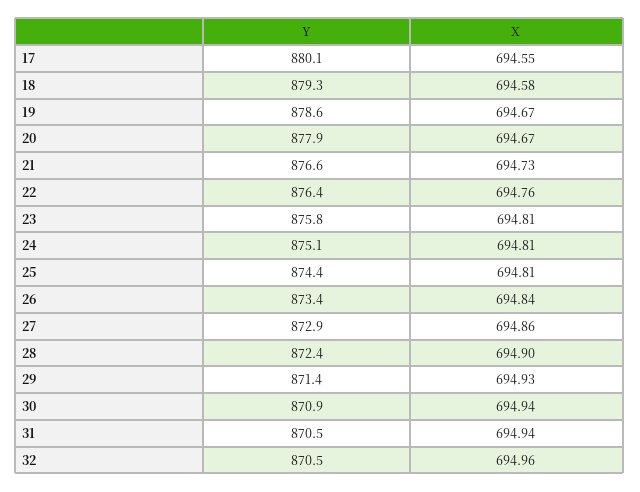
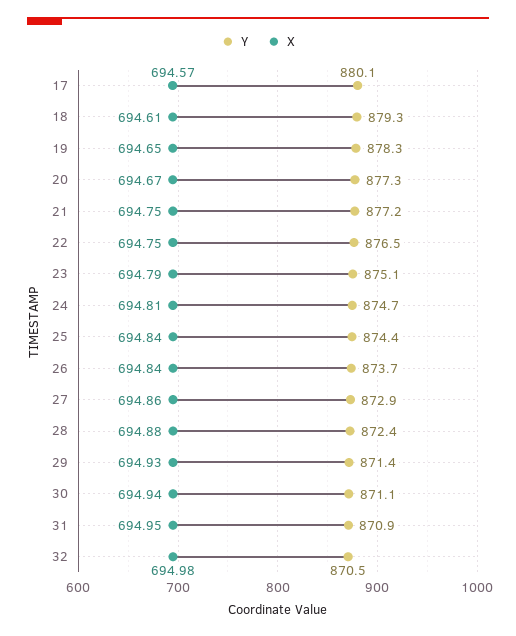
X, 17: 694.55 -> 694.57
X, 18: 694.58 -> 694.61
Y, 19: 878.6 -> 878.3
X, 19: 694.67 -> 694.65
Y, 20: 877.9 -> 877.3
Y, 21: 876.6 -> 877.2
X, 21: 694.73 -> 694.75
Y, 22: 876.4 -> 876.5
X, 22: 694.76 -> 694.75
Y, 23: 875.8 -> 875.1
X, 23: 694.81 -> 694.79
Y, 24: 875.1 -> 874.7
X, 25: 694.81 -> 694.84
Y, 26: 873.4 -> 873.7
X, 28: 694.9 -> 694.88
Y, 30: 870.9 -> 871.1
Y, 31: 870.5 -> 870.9
X, 31: 694.94 -> 694.95
X, 32: 694.96 -> 694.98

